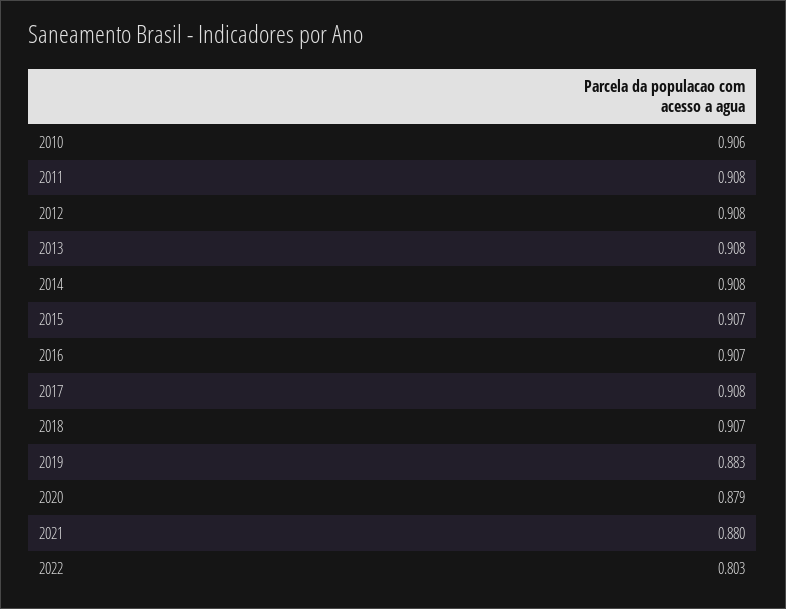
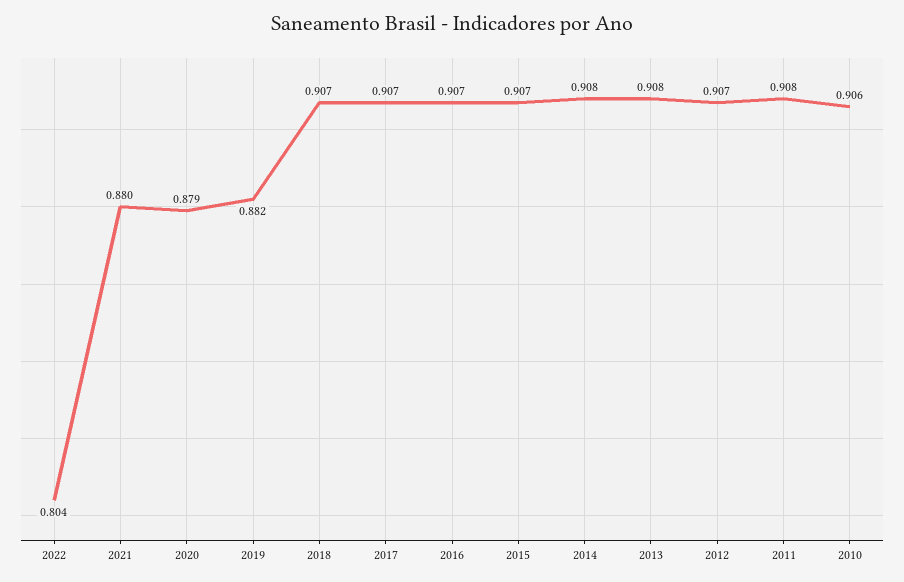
2012: 0.908 -> 0.907
2017: 0.908 -> 0.907
2019: 0.883 -> 0.882
2022: 0.803 -> 0.804

